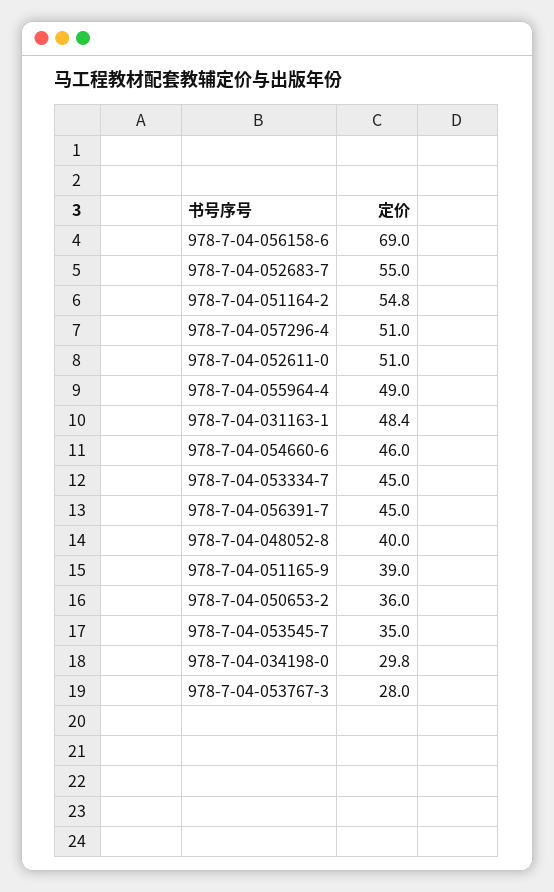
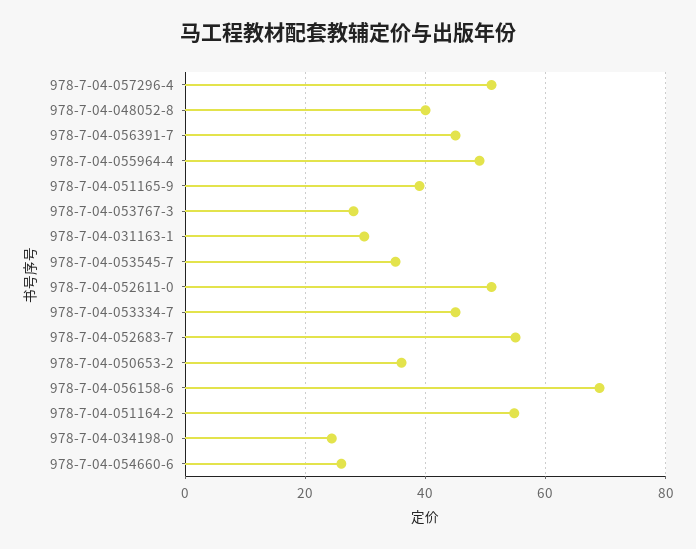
978-7-04-031163-1: 48.4 -> 30
978-7-04-054660-6: 46 -> 26
978-7-04-034198-0: 29.8 -> 24

